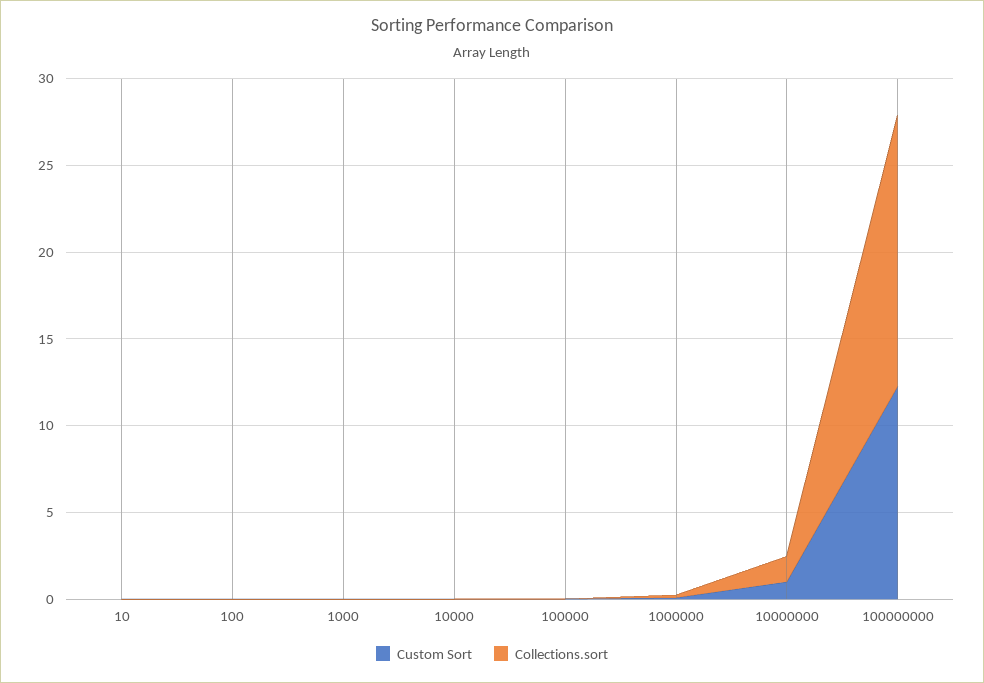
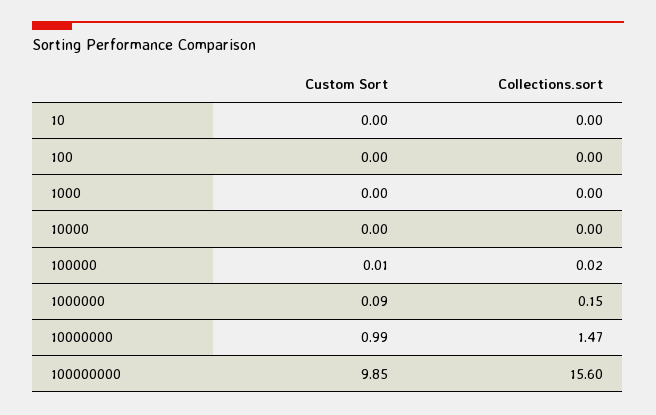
Custom Sort, 100000000: 12 -> 9.85

